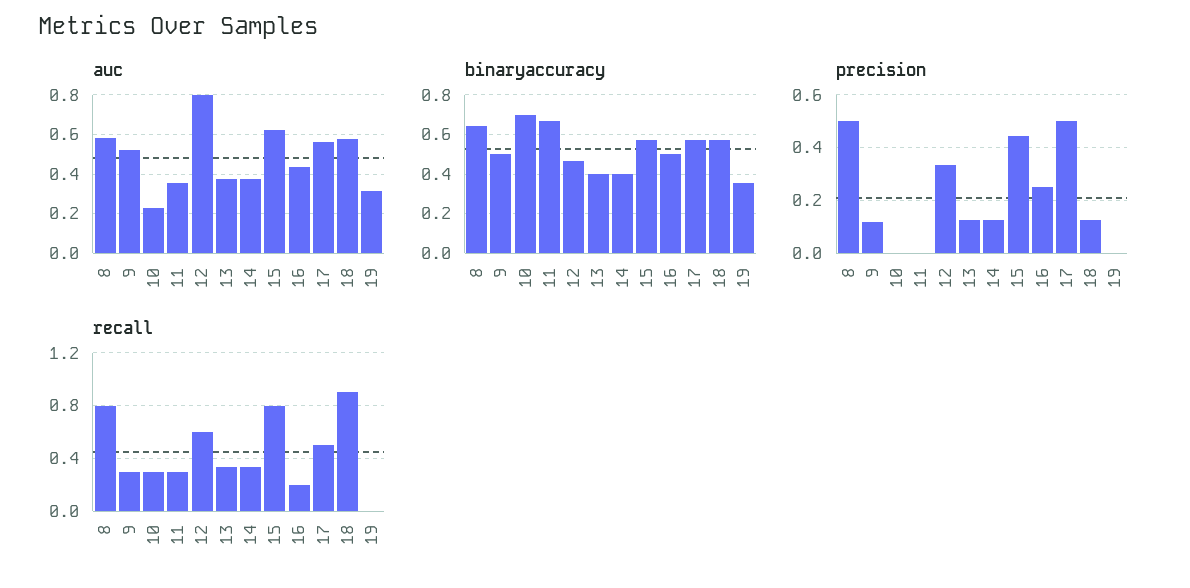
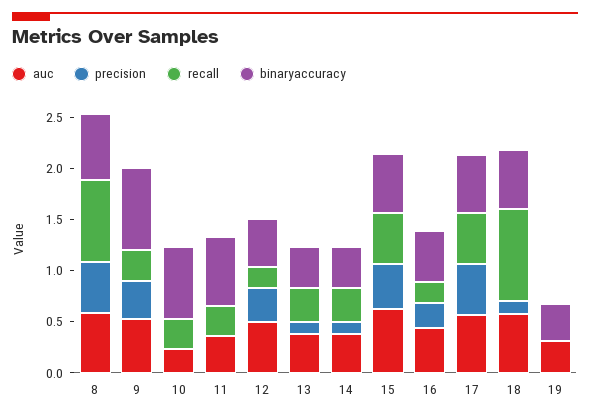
auc, 12: 0.8 -> 0.5
binaryaccuracy, 9: 0.5 -> 0.8
precision, 9: 0.125 -> 0.4
recall, 12: 0.6 -> 0.2
recall, 15: 0.8 -> 0.5

